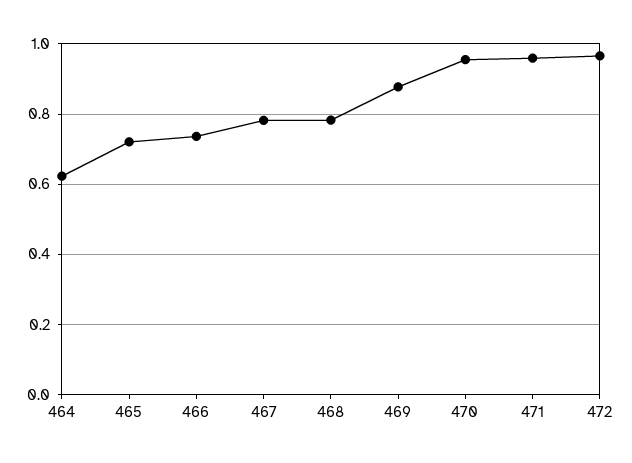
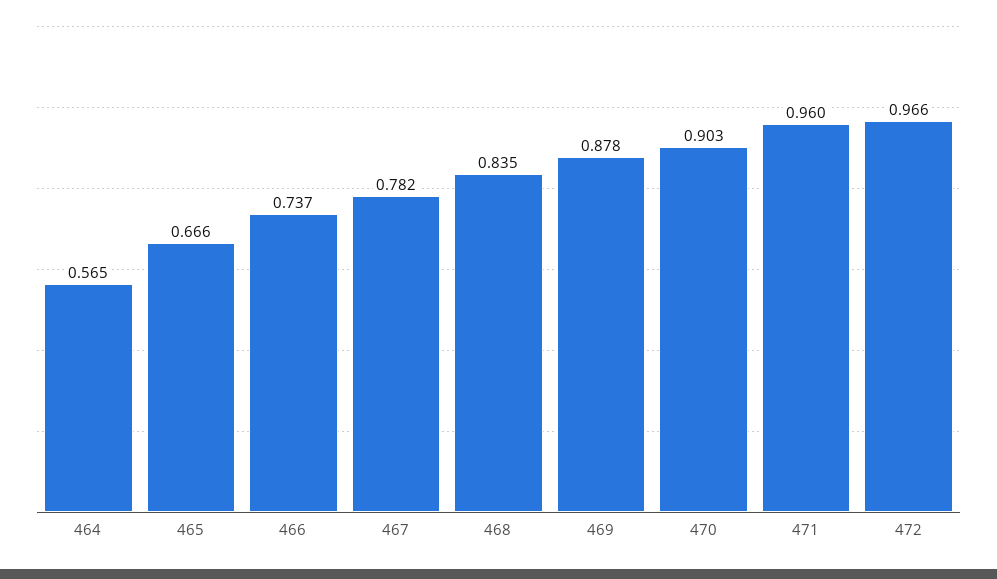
464: 0.62 -> 0.565
465: 0.72 -> 0.666
468: 0.78 -> 0.835
470: 0.96 -> 0.903

